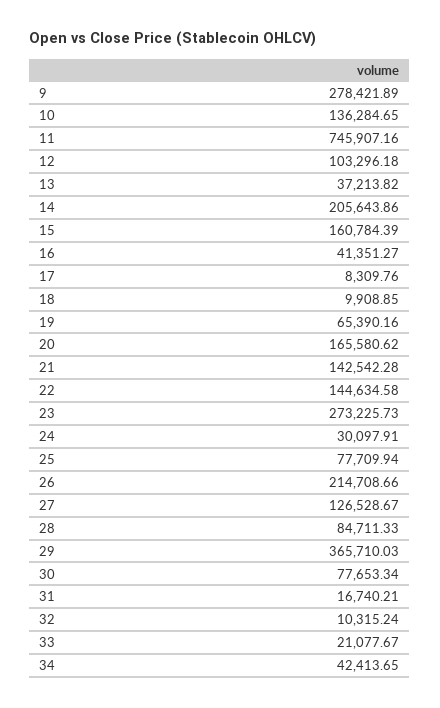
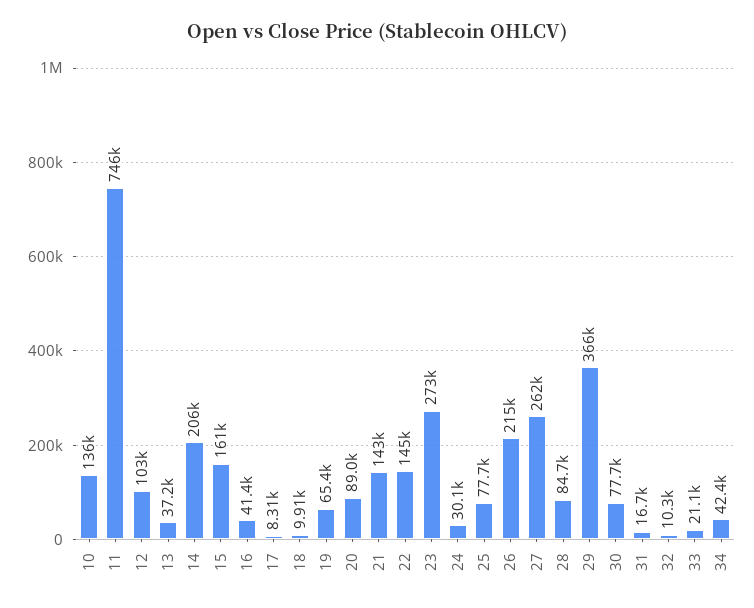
9: 278421.89 -> none
20: 165580.62 -> 89000
27: 126528.67 -> 262000

